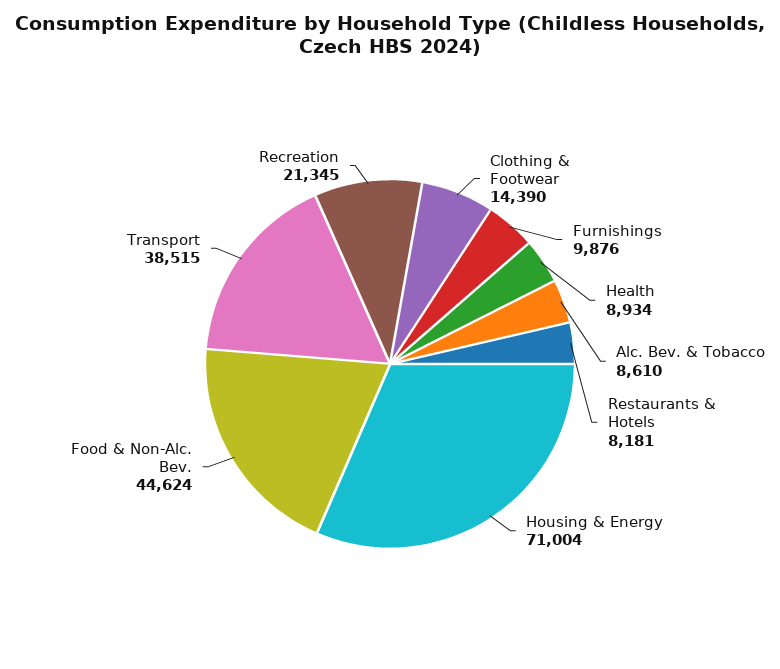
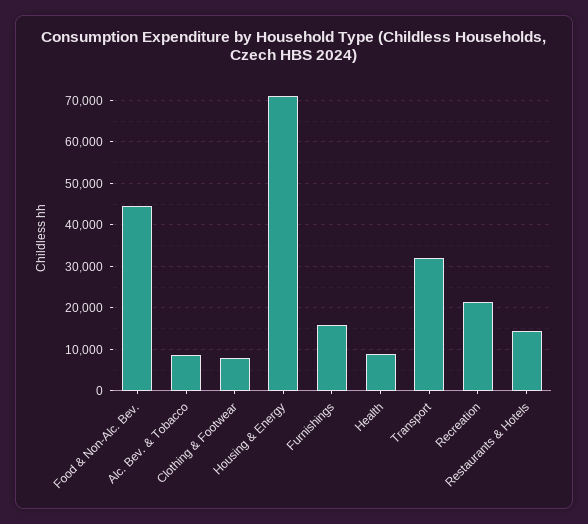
Clothing & Footwear: 14390 -> 8000
Furnishings: 9876 -> 16000
Restaurants & Hotels: 8181 -> 14000
Transport: 38515 -> 32000

